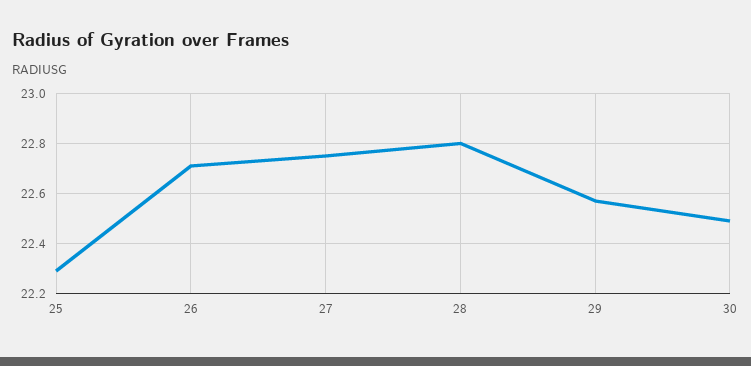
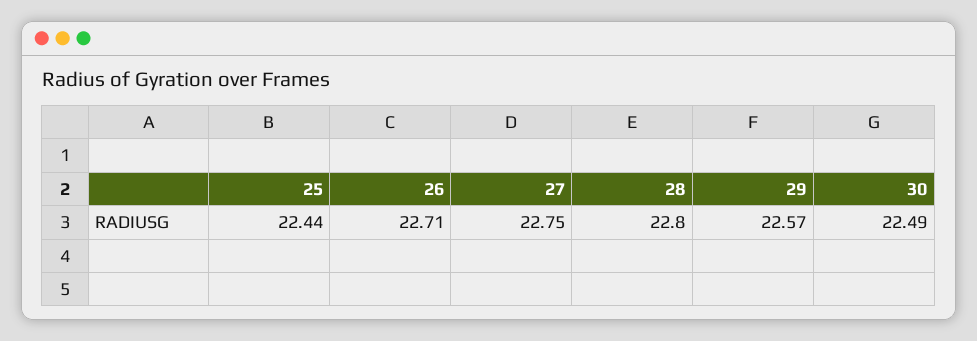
25: 22.3 -> 22.44

